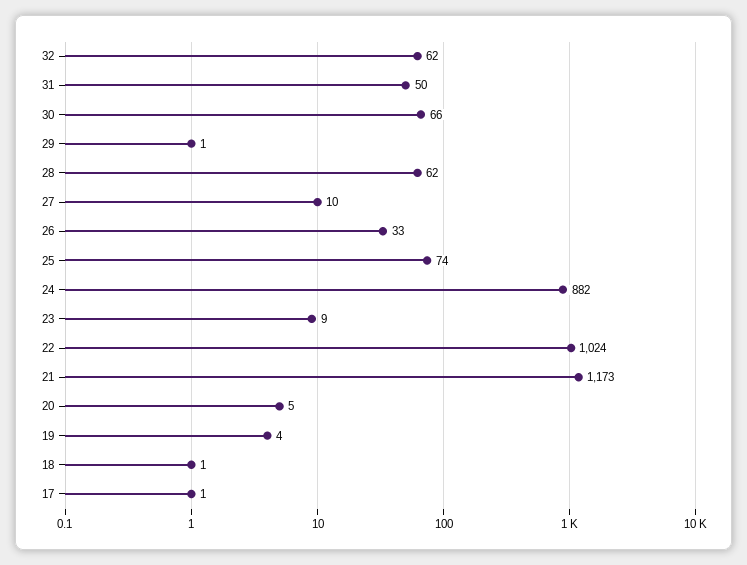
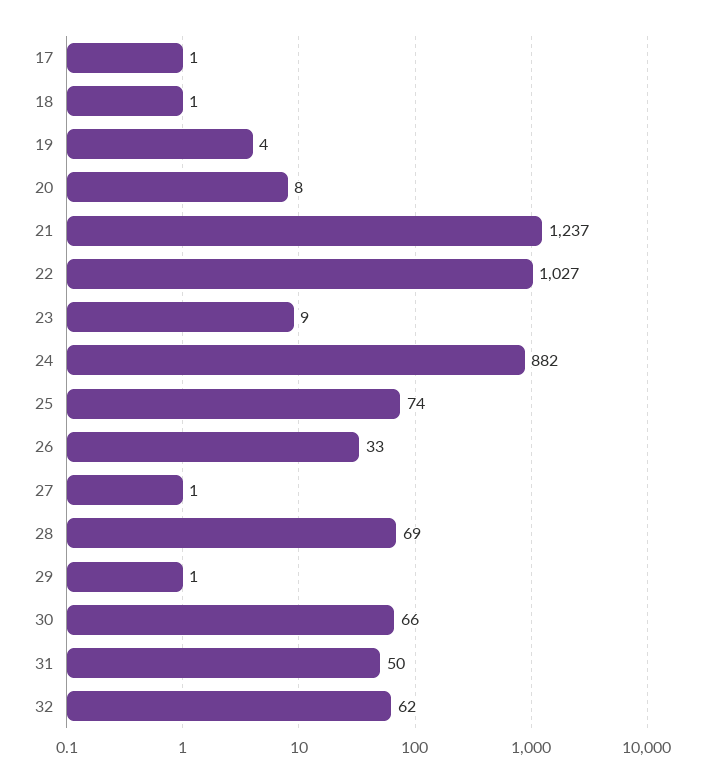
28: 62 -> 69
27: 10 -> 1
22: 1024 -> 1027
21: 1173 -> 1237
20: 5 -> 8

